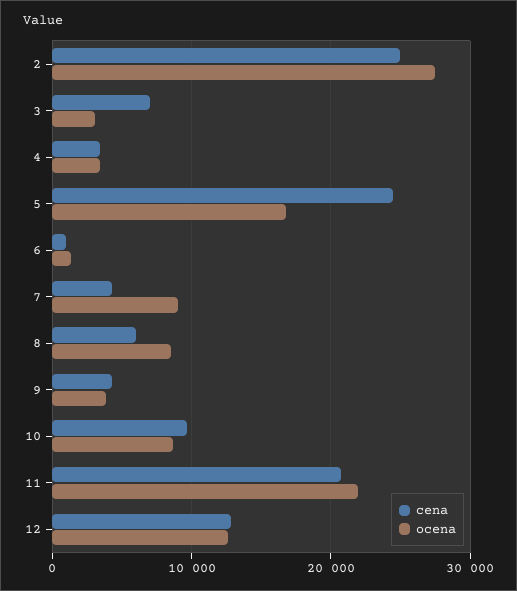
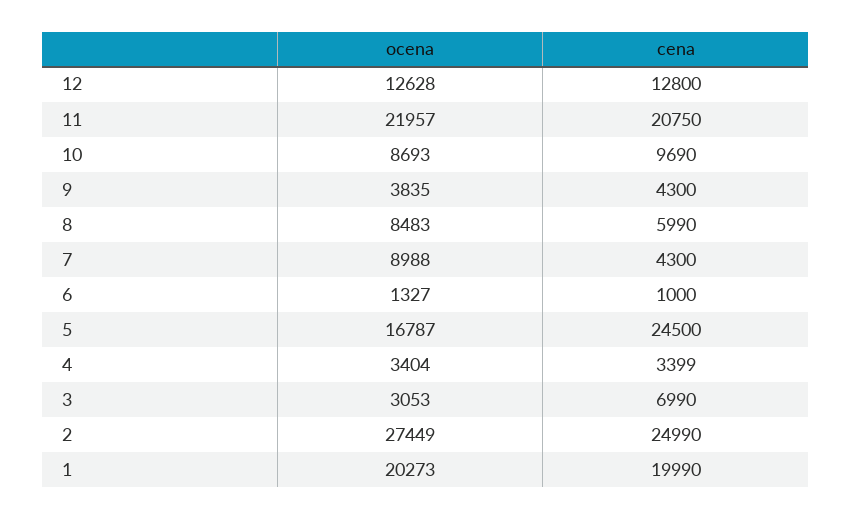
ocena, 1: none -> 20273
cena, 1: none -> 19990

